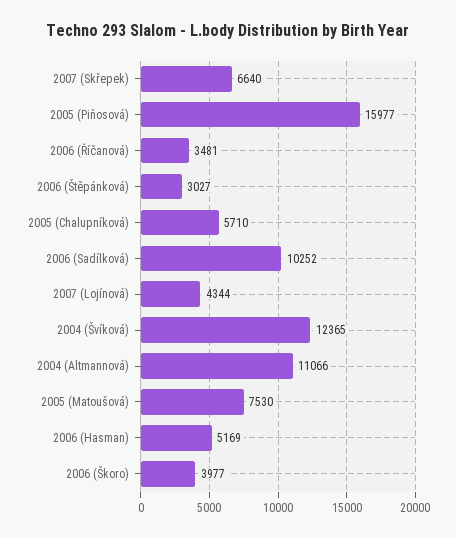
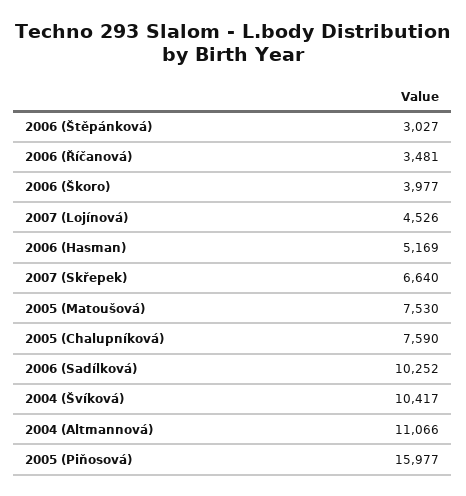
2005 (Chalupníková): 5710 -> 7590
2007 (Lojínová): 4344 -> 4526
2004 (Švíková): 12365 -> 10417

